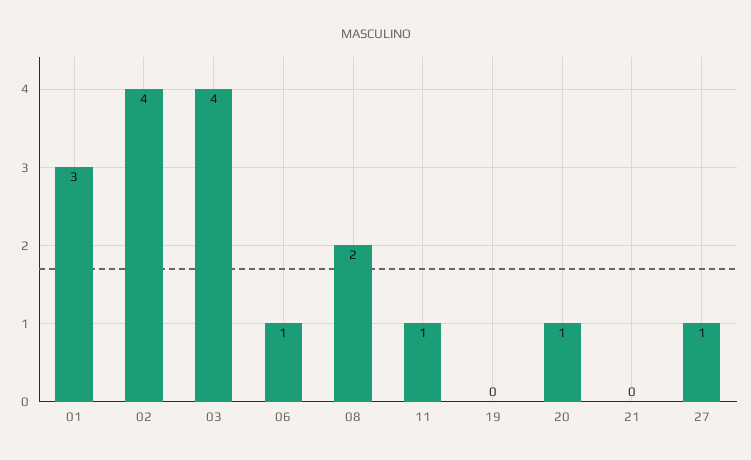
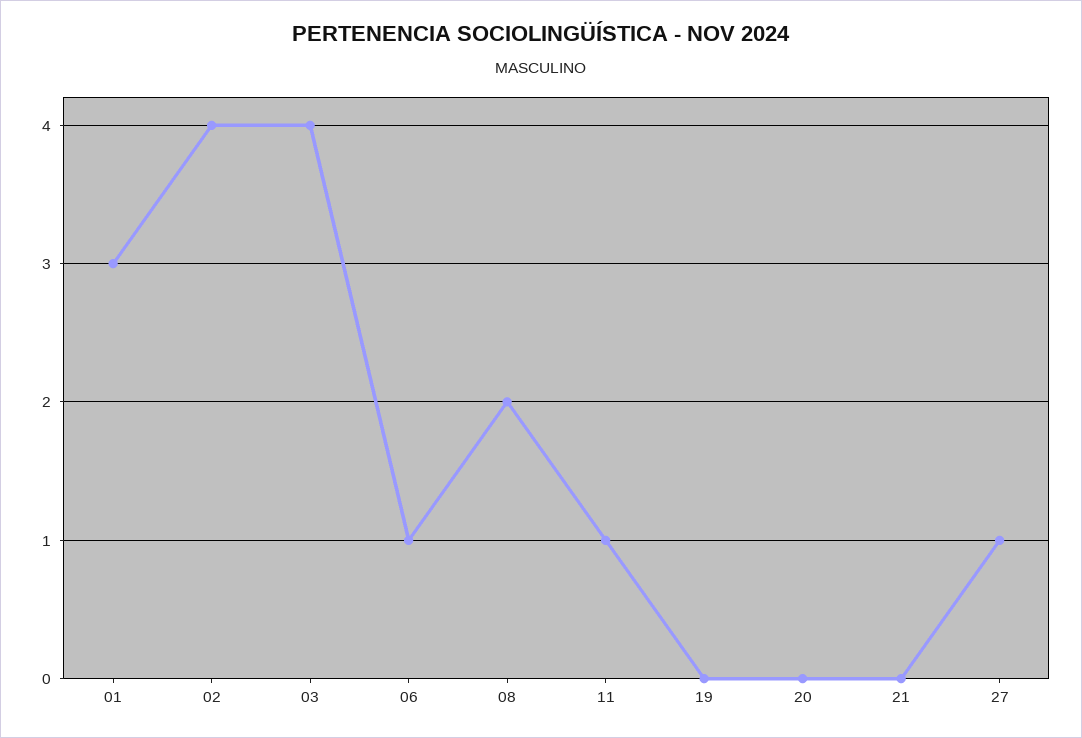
20: 1 -> 0

